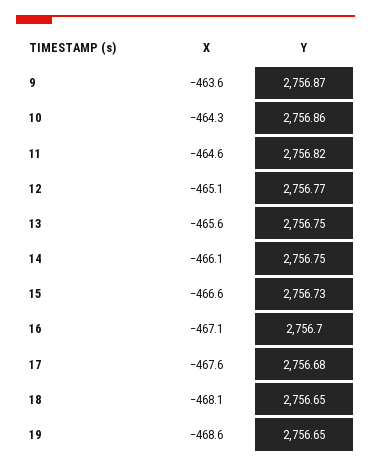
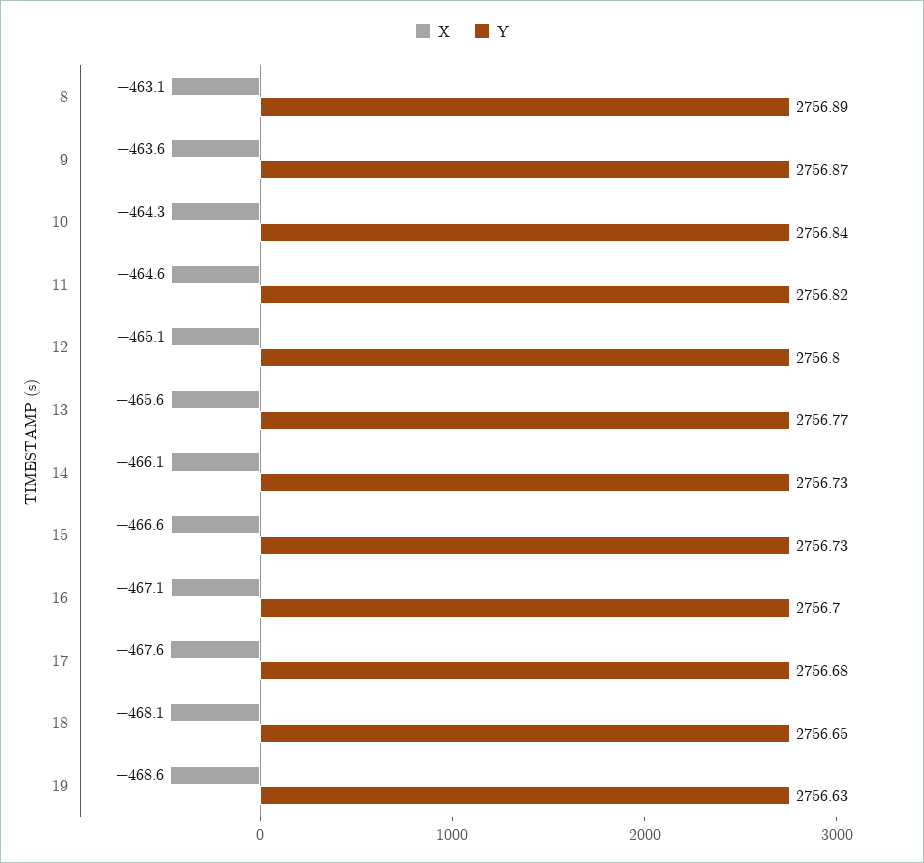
Y, 10: 2756.86 -> 2756.84
Y, 12: 2756.77 -> 2756.8
Y, 13: 2756.75 -> 2756.77
Y, 14: 2756.75 -> 2756.73
Y, 19: 2756.65 -> 2756.63
X, 8: none -> -463.1
Y, 8: none -> 2756.89

